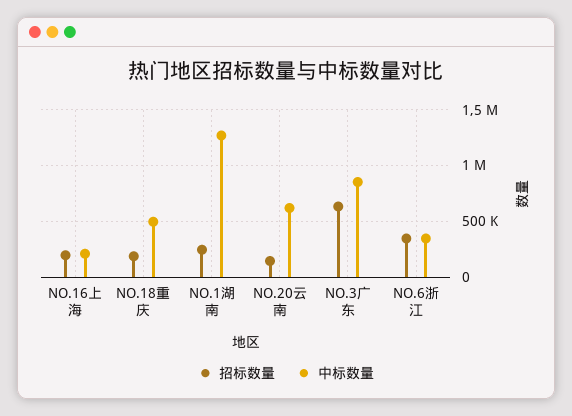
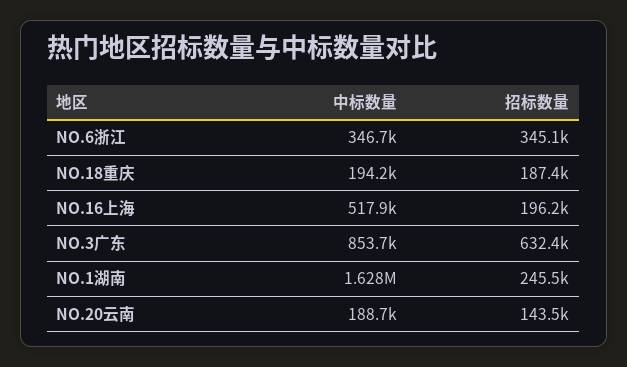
中标数量, NO.16上海: 200000 -> 517900
中标数量, NO.18重庆: 500000 -> 194200
中标数量, NO.1湖南: 1300000 -> 1628000
中标数量, NO.20云南: 600000 -> 188700

